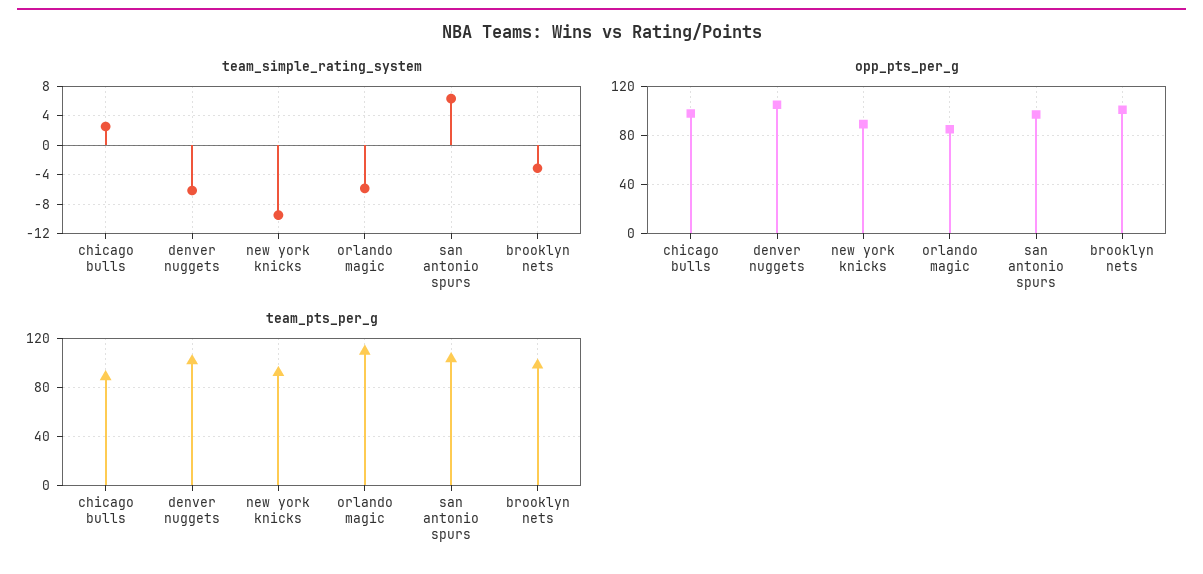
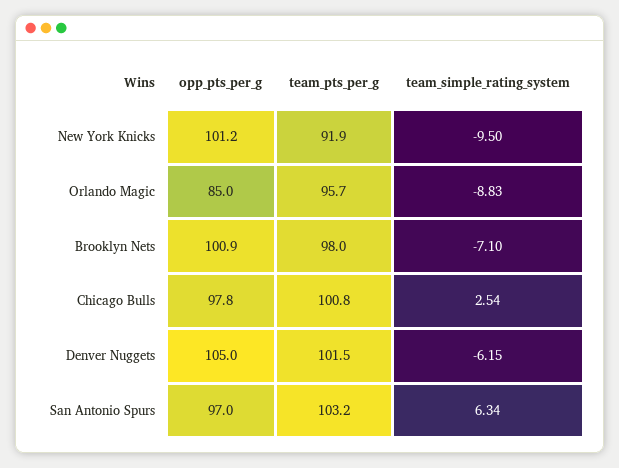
team_simple_rating_system, orlando magic: -6 -> -8.83
team_simple_rating_system, brooklyn nets: -3 -> -7.1
opp_pts_per_g, new york knicks: 90 -> 101.2
team_pts_per_g, chicago bulls: 90 -> 100.8
team_pts_per_g, orlando magic: 110 -> 95.7

